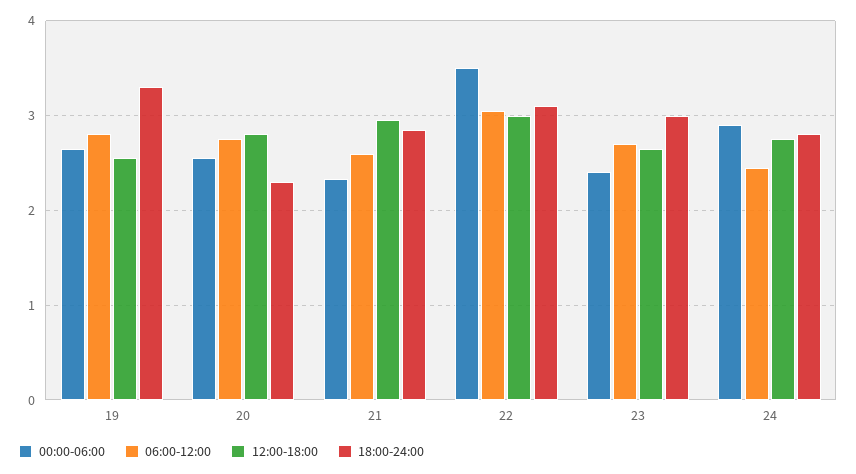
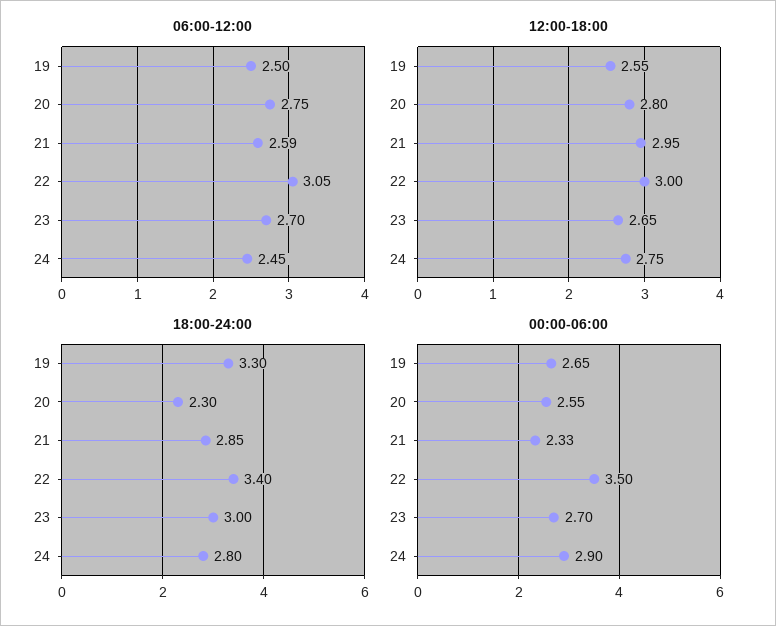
06:00-12:00, 19: 2.8 -> 2.5
18:00-24:00, 22: 3.1 -> 3.4
00:00-06:00, 23: 2.4 -> 2.7

